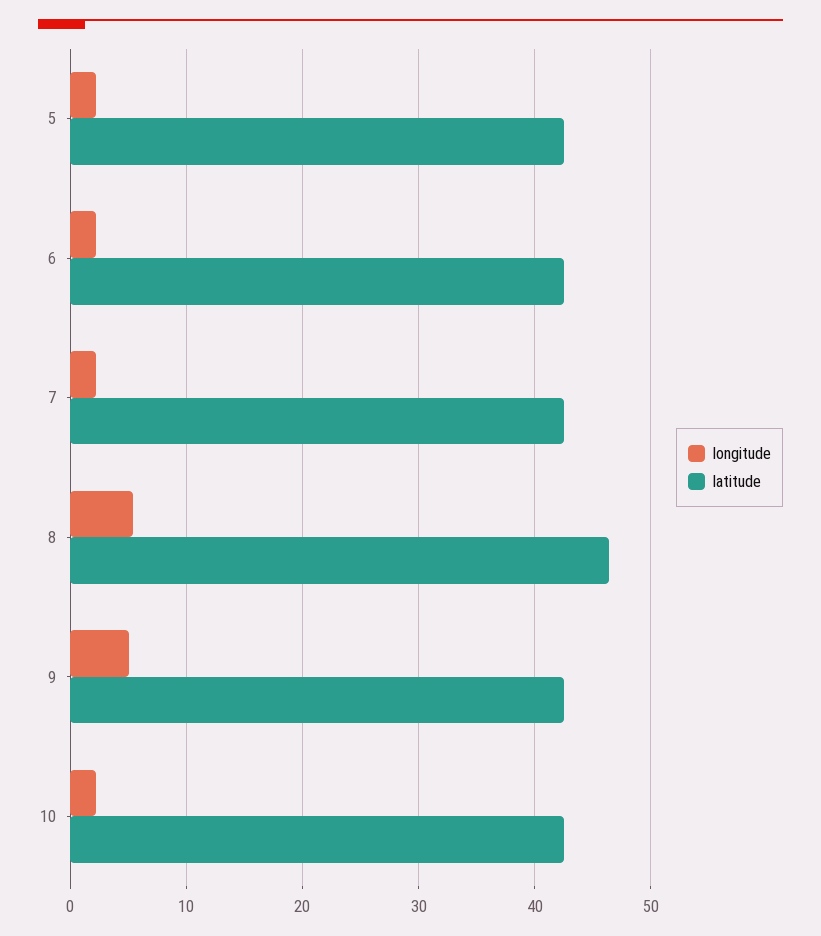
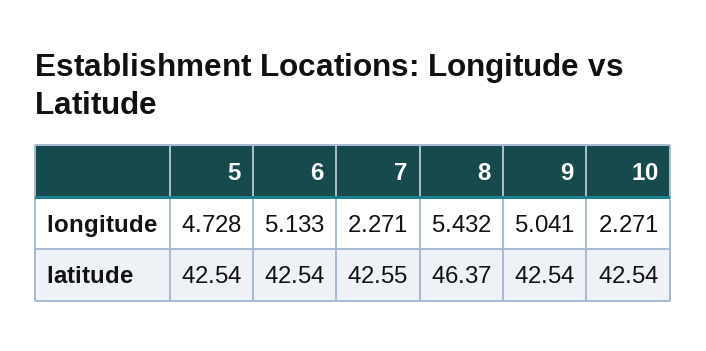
longitude, 5: 2 -> 4.728
longitude, 6: 2 -> 5.133

